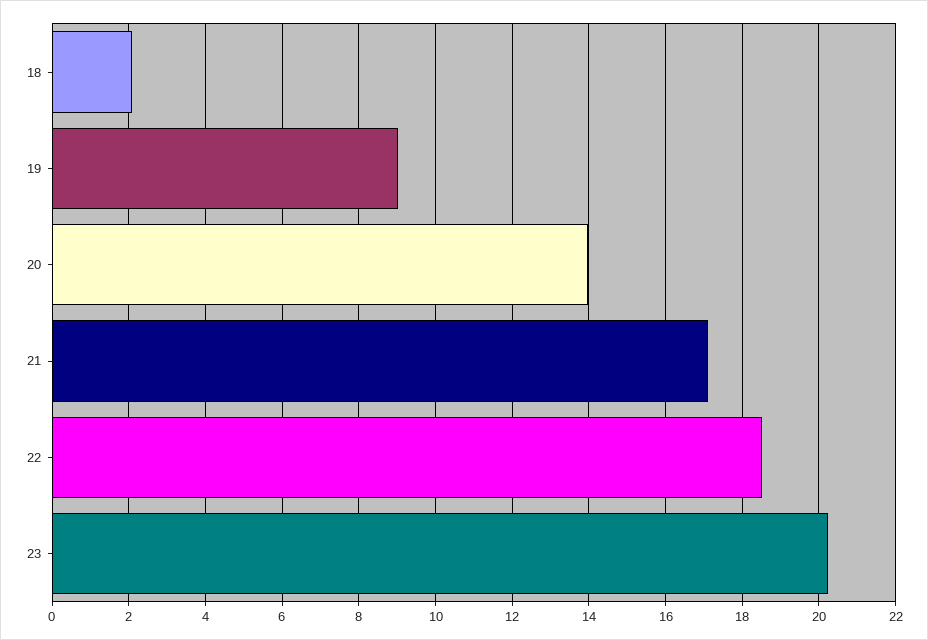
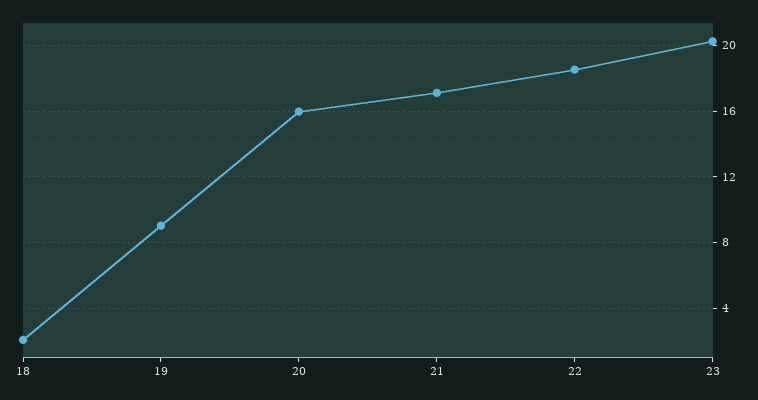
20: 14 -> 16

